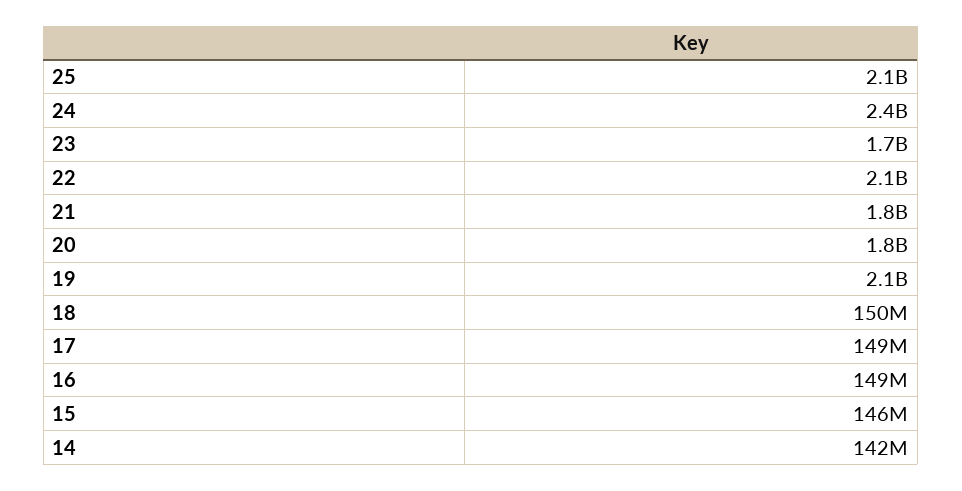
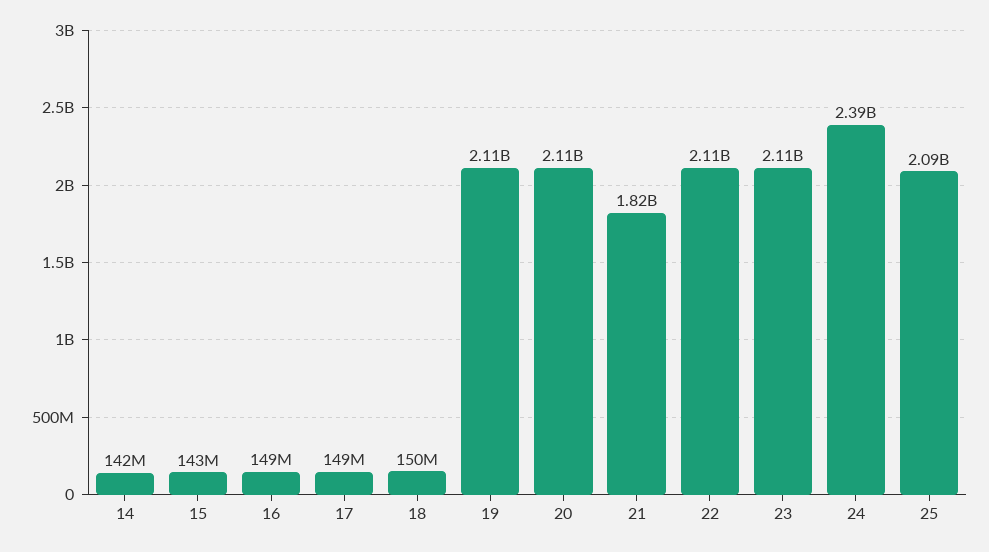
23: 1700000000 -> 2110000000
20: 1800000000 -> 2110000000
15: 146000000 -> 143000000

